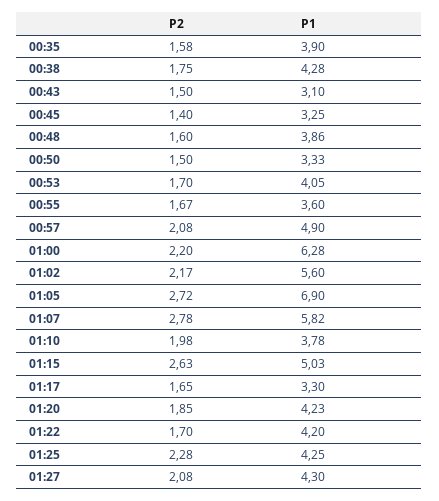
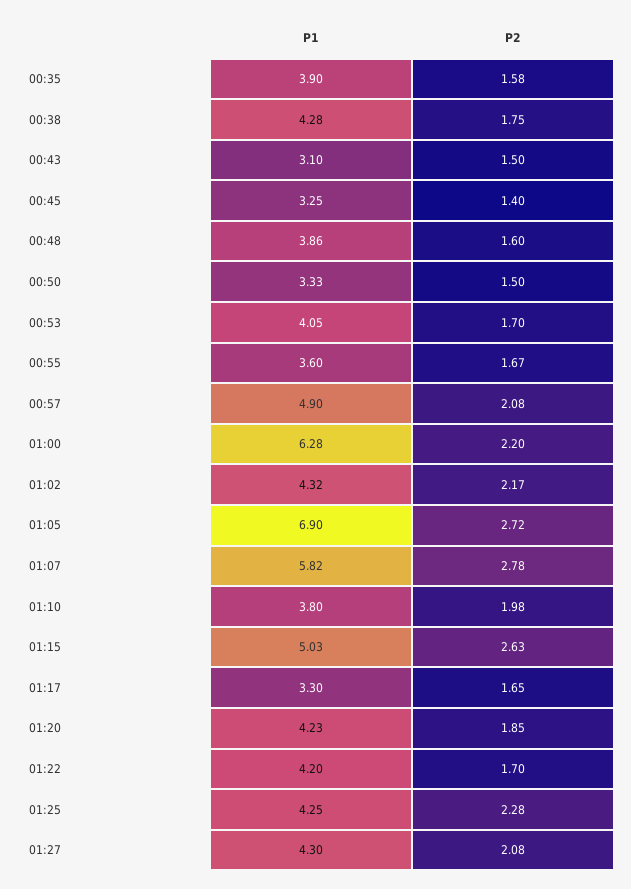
P1, 01:02: 5.6 -> 4.32
P1, 01:10: 3.78 -> 3.8

